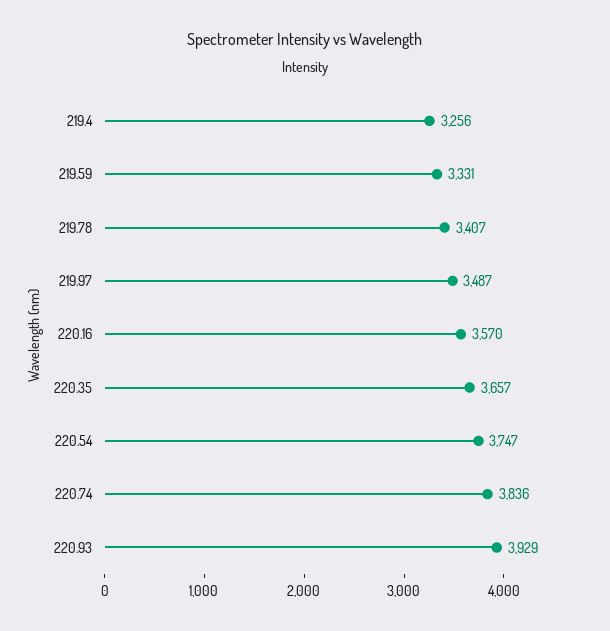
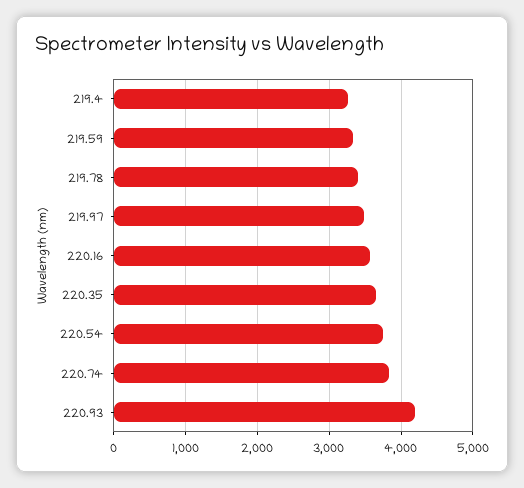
220.93: 3929 -> 4200

